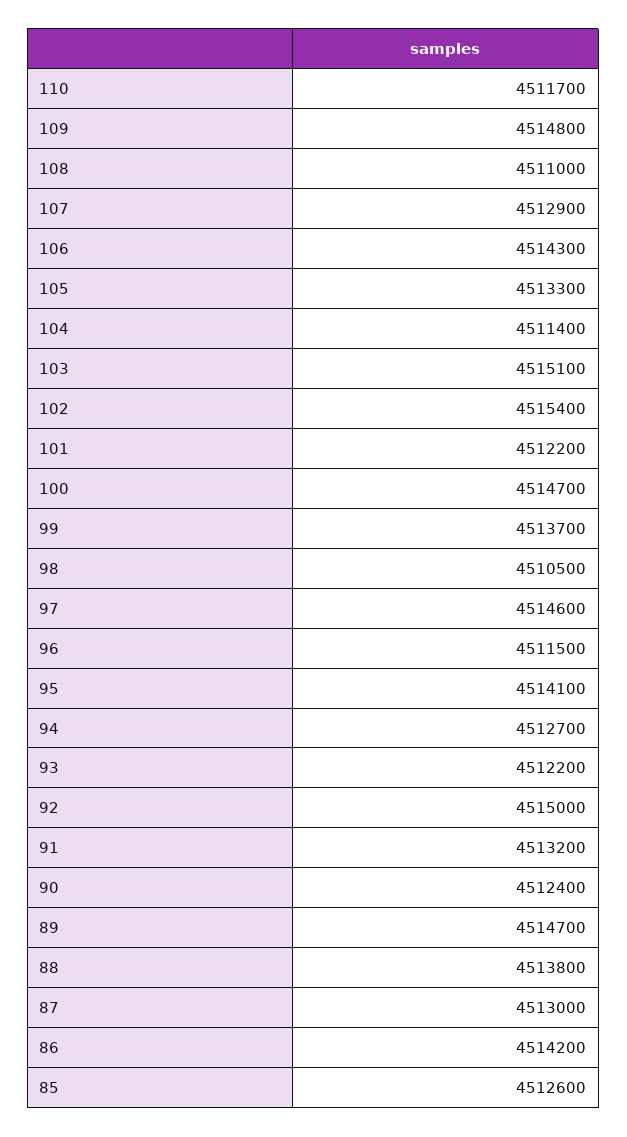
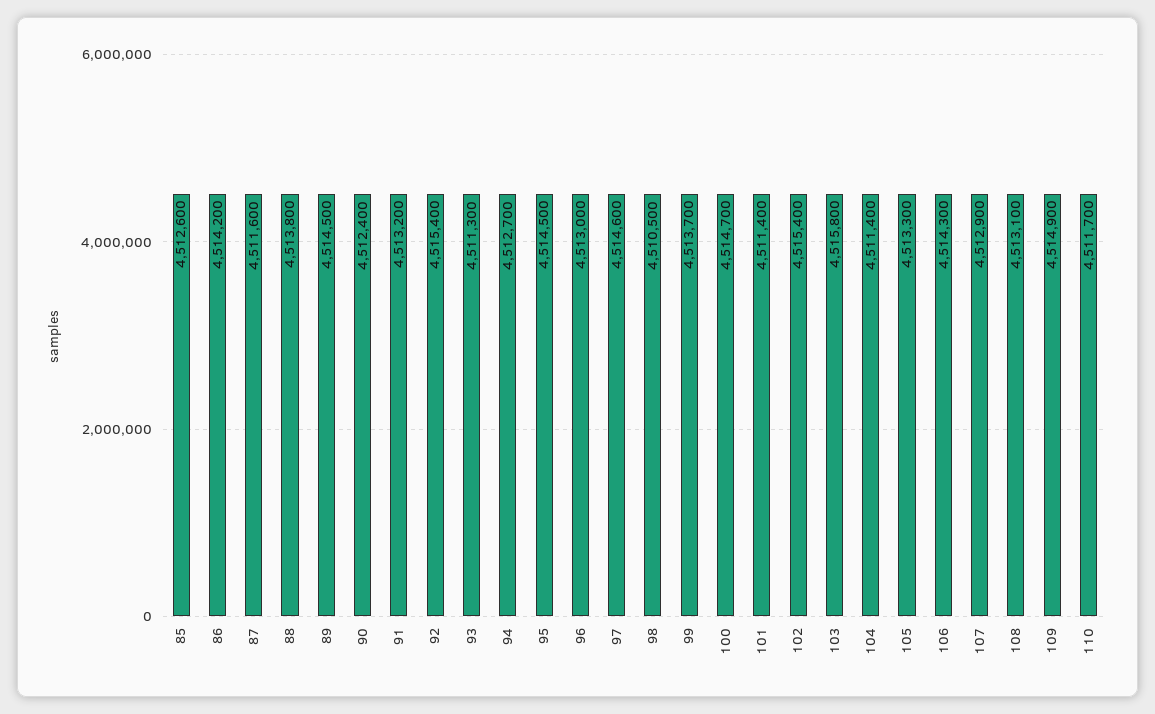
109: 4514800 -> 4514900
108: 4511000 -> 4513100
103: 4515100 -> 4515800
101: 4512200 -> 4511400
96: 4511500 -> 4513000
95: 4514100 -> 4514500
93: 4512200 -> 4511300
92: 4515000 -> 4515400
89: 4514700 -> 4514500
87: 4513000 -> 4511600

